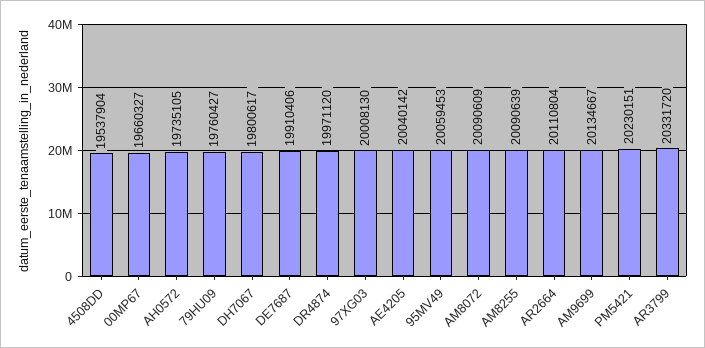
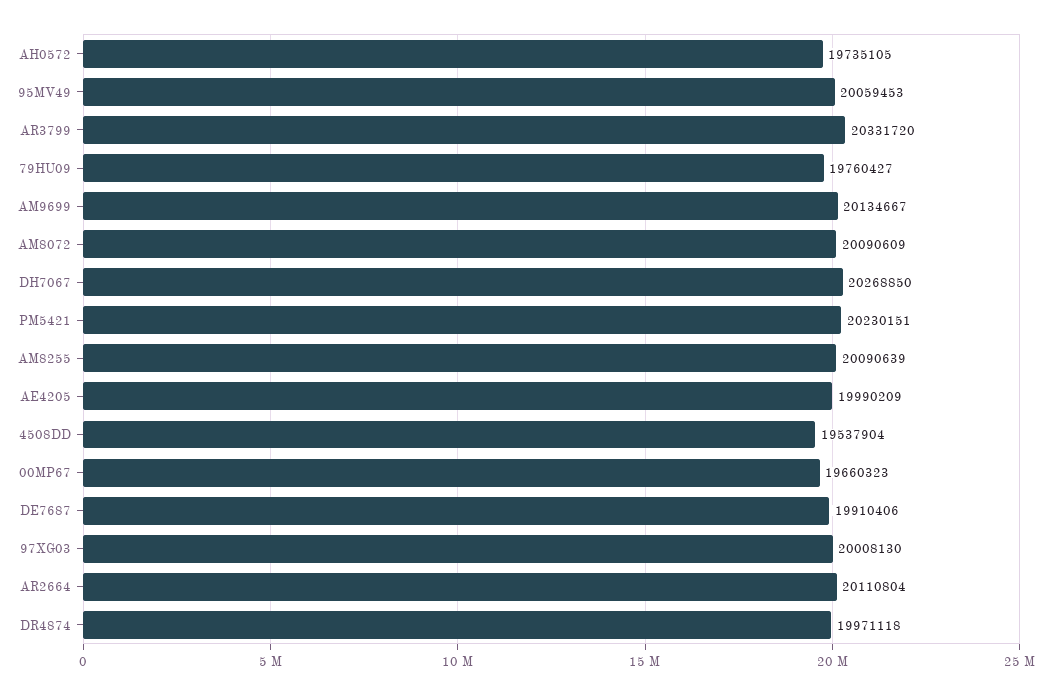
00MP67: 19660327 -> 19660323
DH7067: 19800617 -> 20268850
DR4874: 19971120 -> 19971118
AE4205: 20040142 -> 19990209

